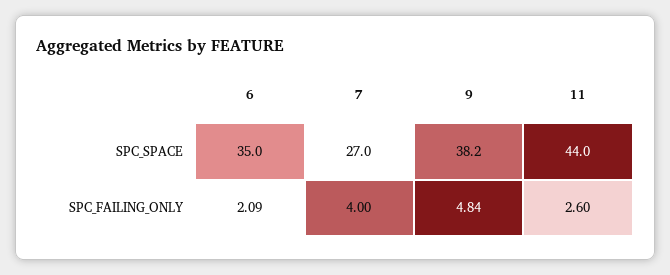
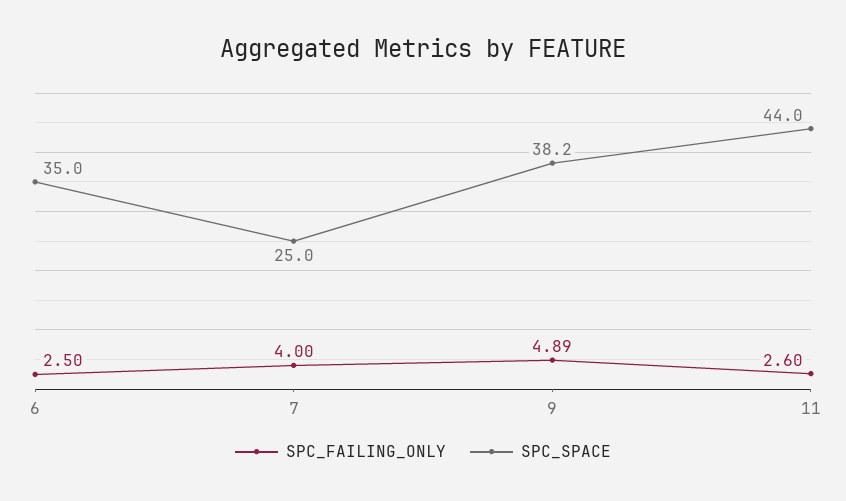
SPC_SPACE, 7: 27 -> 25
SPC_FAILING_ONLY, 6: 2.09 -> 2.5
SPC_FAILING_ONLY, 9: 4.84 -> 4.89

